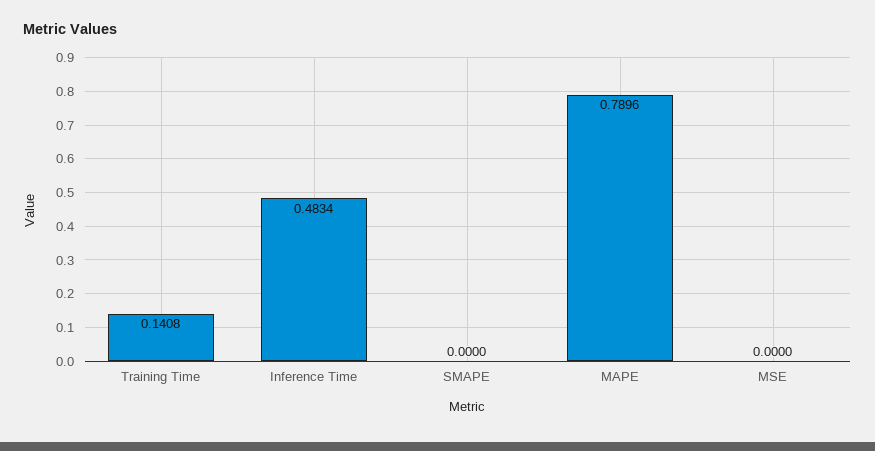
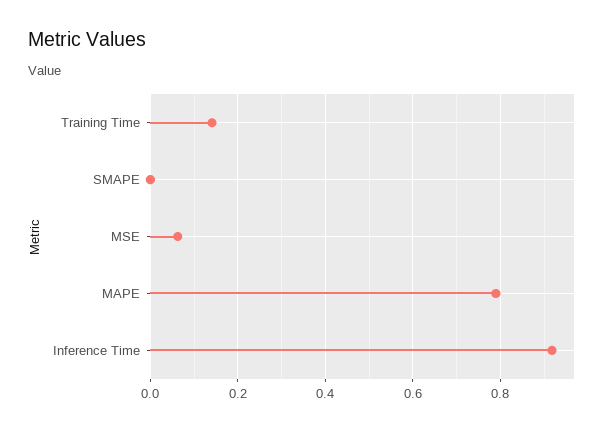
Inference Time: 0.4834 -> 0.92
MSE: 0 -> 0.06

